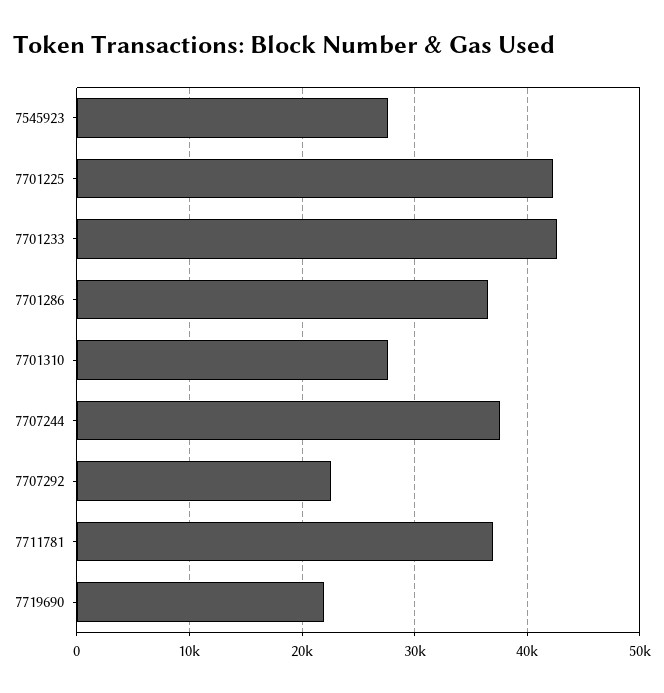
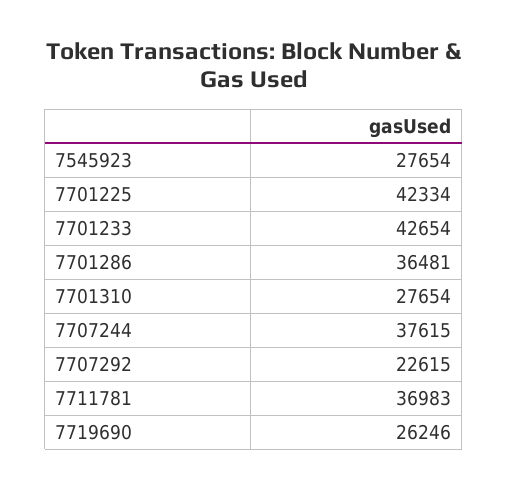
7719690: 22000 -> 26246

